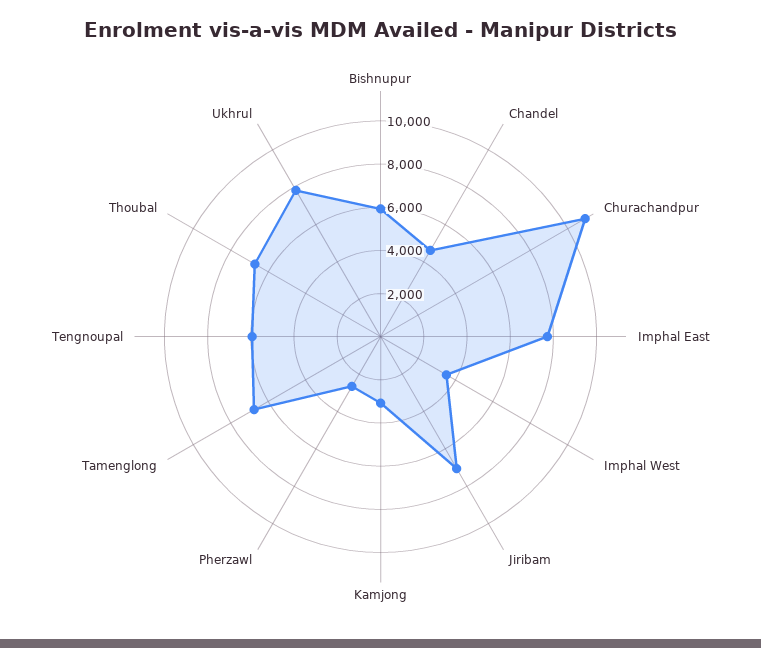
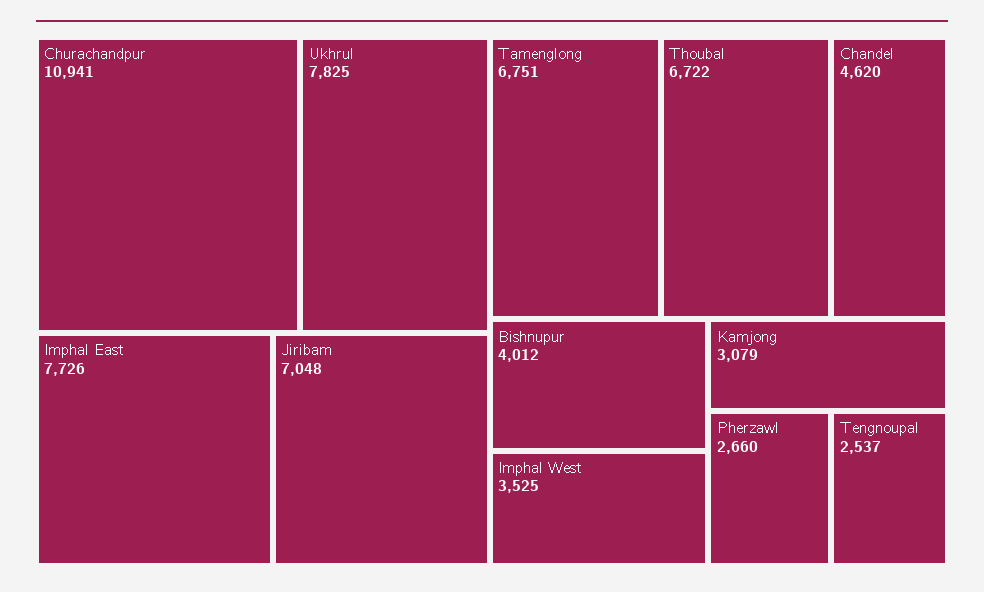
Bishnupur: 6000 -> 4012
Tengnoupal: 6000 -> 2537

